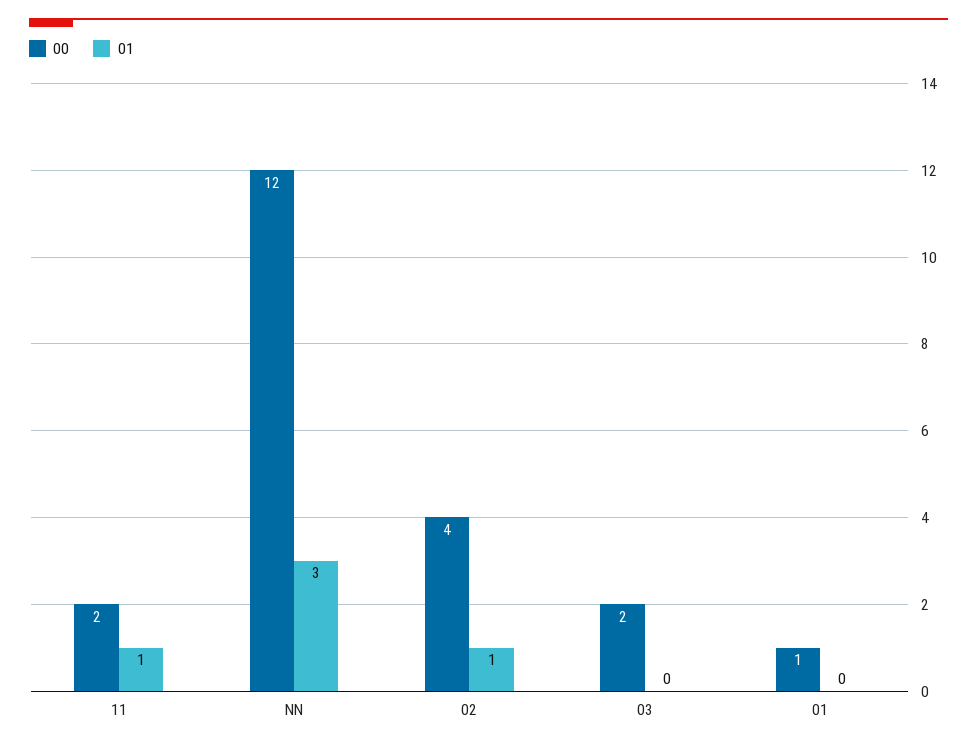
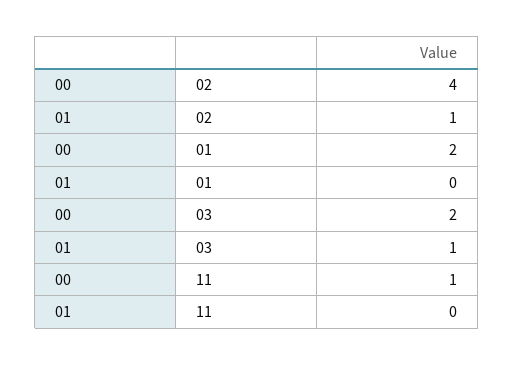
00, 11: 2 -> 1
01, 11: 1 -> 0
00, NN: 12 -> none
01, NN: 3 -> none
01, 03: 0 -> 1
00, 01: 1 -> 2

